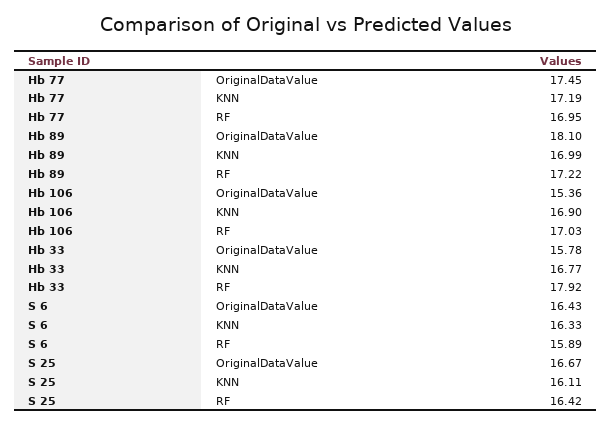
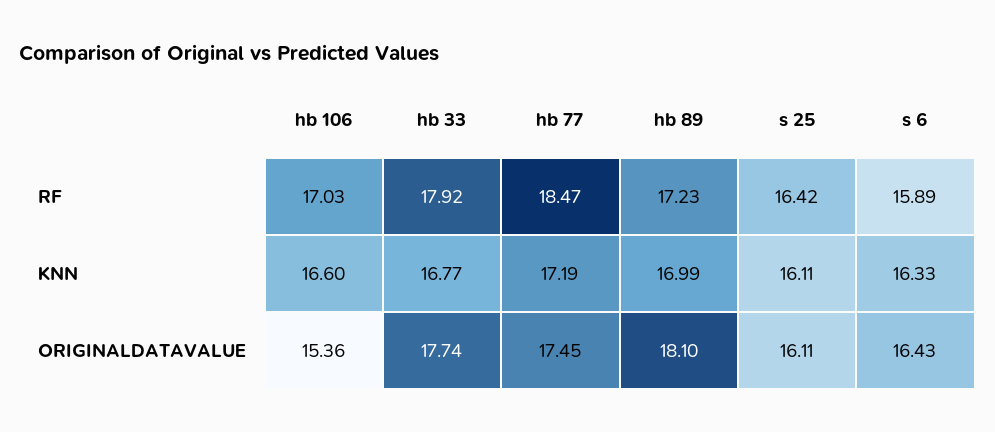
Hb 77, RF: 16.95 -> 18.47
Hb 89, RF: 17.22 -> 17.23
Hb 106, KNN: 16.9 -> 16.6
Hb 33, OriginalDataValue: 15.78 -> 17.74
S 25, OriginalDataValue: 16.67 -> 16.11

